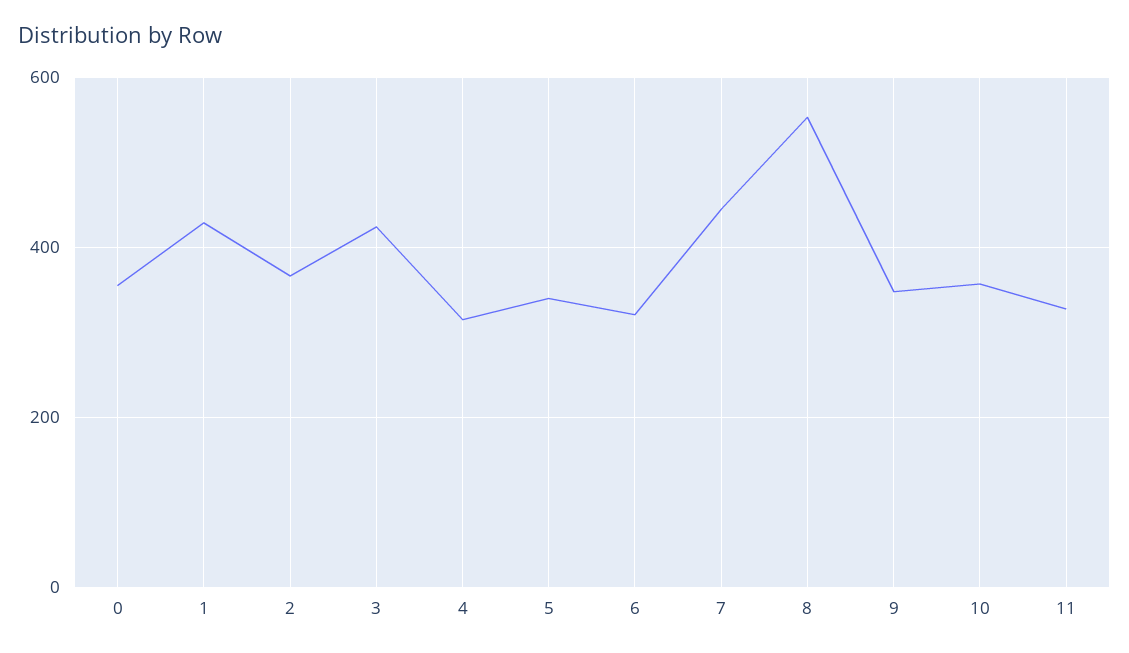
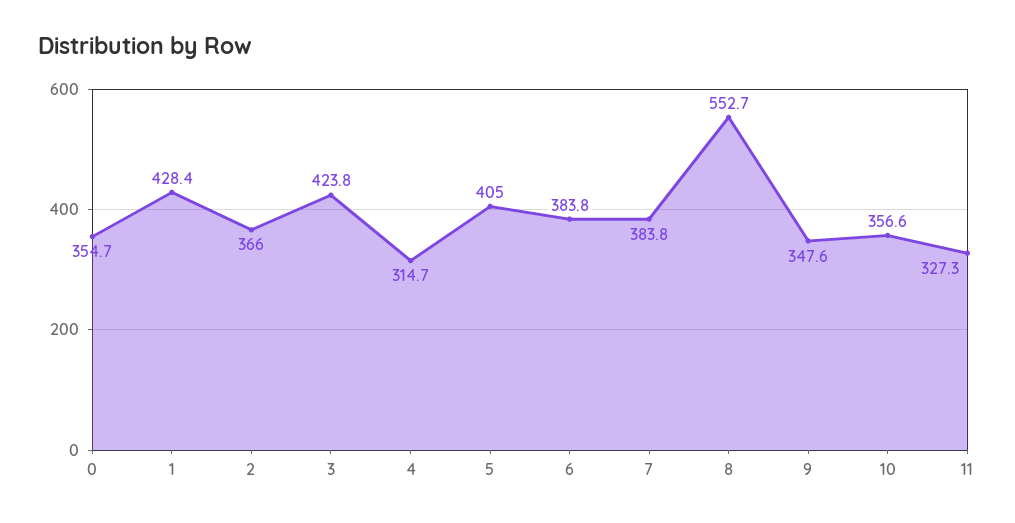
5: 340 -> 405
6: 320 -> 383.8
7: 440 -> 383.8

